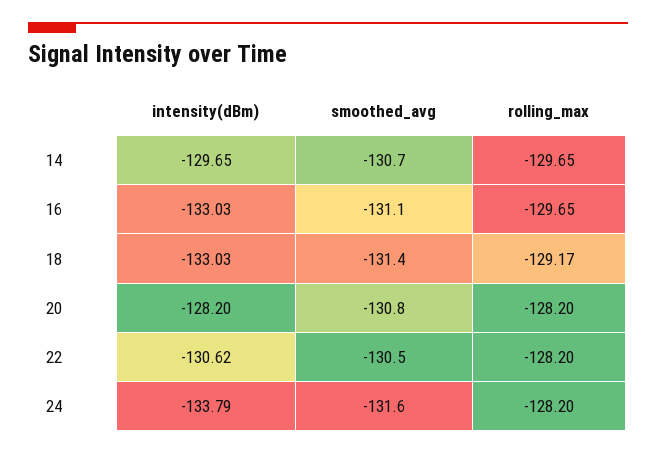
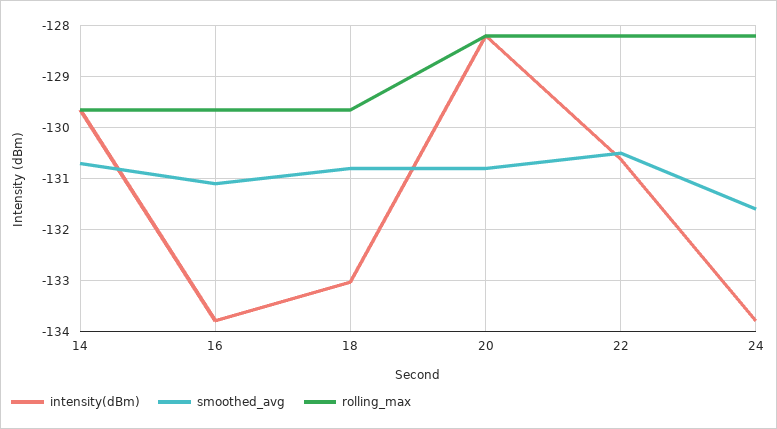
intensity(dBm), 16: -133.03 -> -133.8
smoothed_avg, 18: -131.4 -> -130.8
rolling_max, 18: -129.17 -> -129.6

